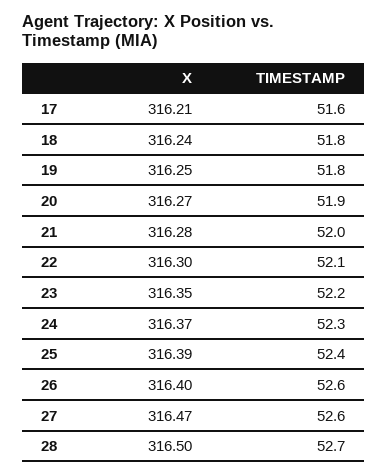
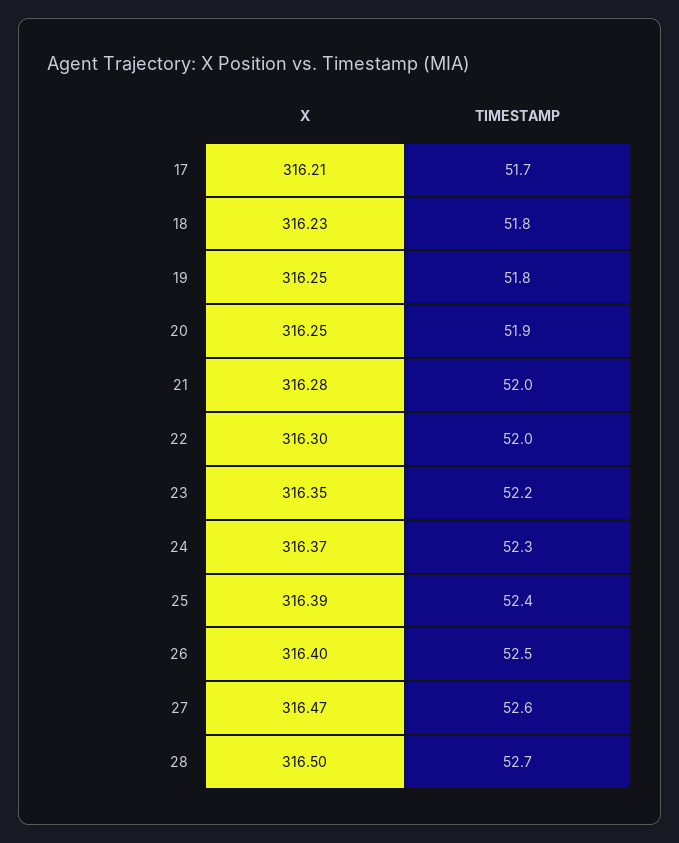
TIMESTAMP, 17: 51.6 -> 51.7
X, 18: 316.24 -> 316.23
X, 20: 316.27 -> 316.25
TIMESTAMP, 22: 52.1 -> 52
TIMESTAMP, 26: 52.6 -> 52.5

